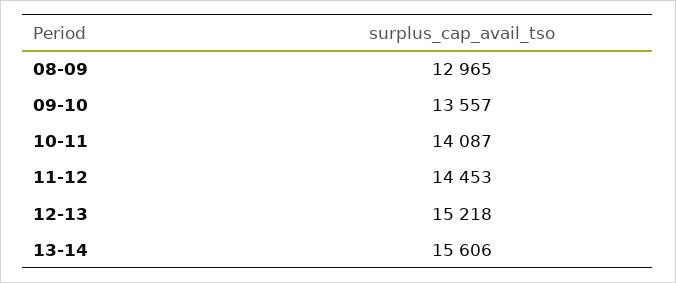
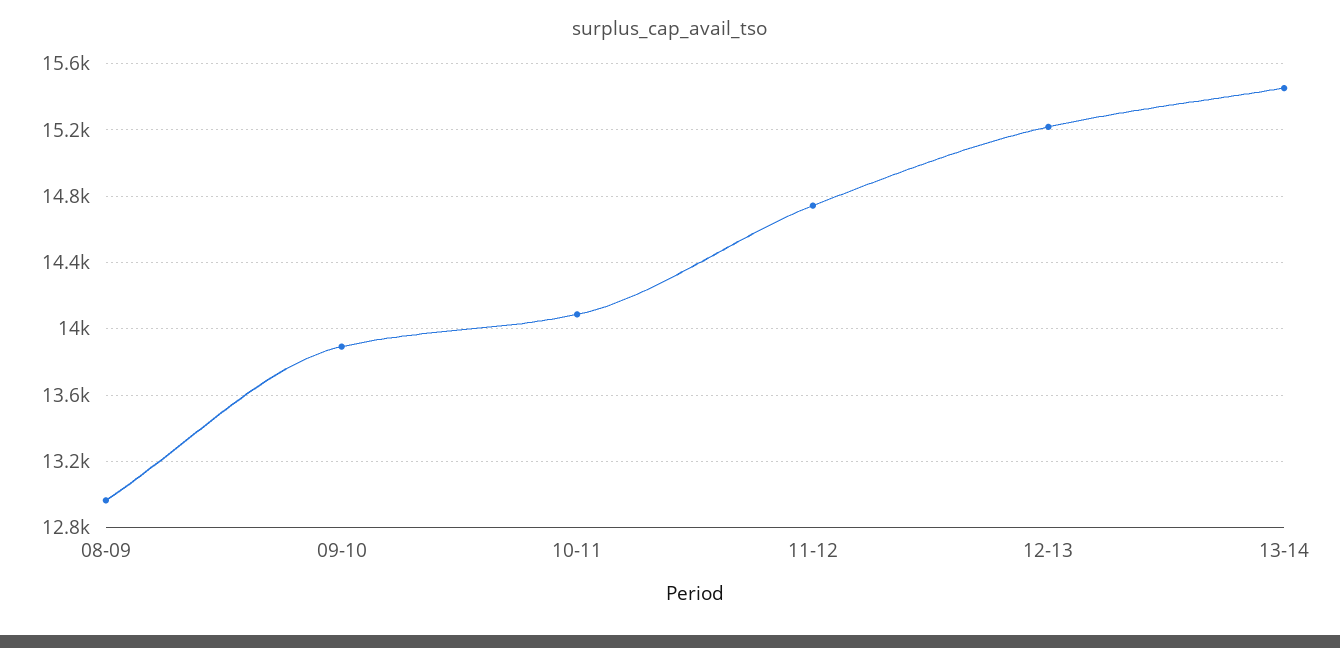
09-10: 13557 -> 13900
11-12: 14453 -> 14750
13-14: 15606 -> 15450

